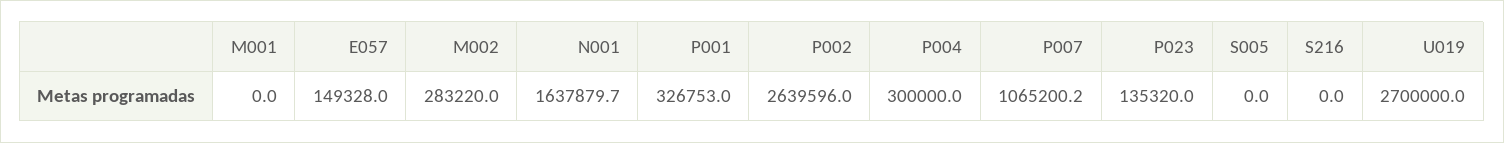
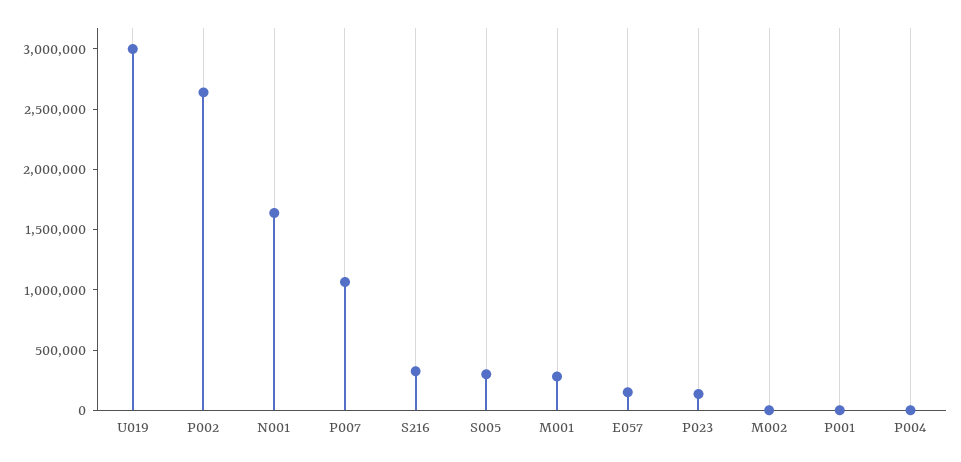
M001: 0 -> 300000
M002: 283220 -> 0
P001: 326753 -> 0
P004: 300000 -> 0
S005: 0 -> 300000
S216: 0 -> 300000
U019: 2700000 -> 3000000

